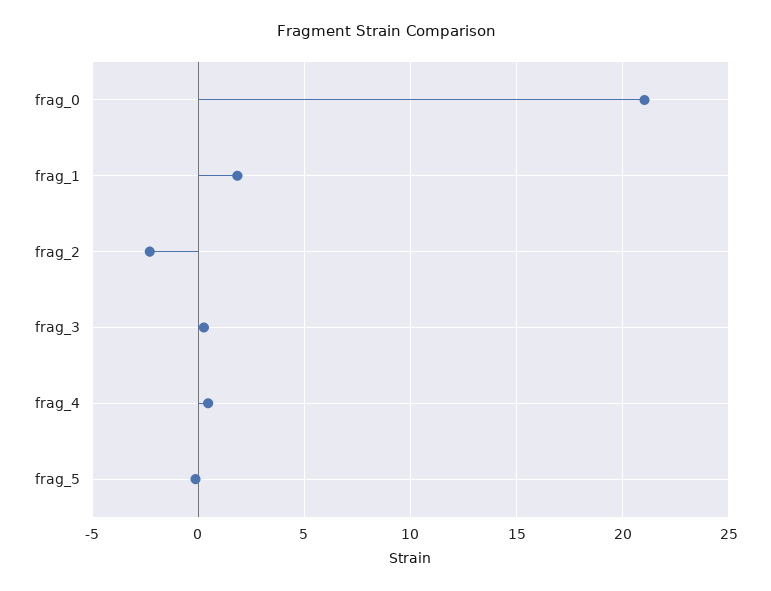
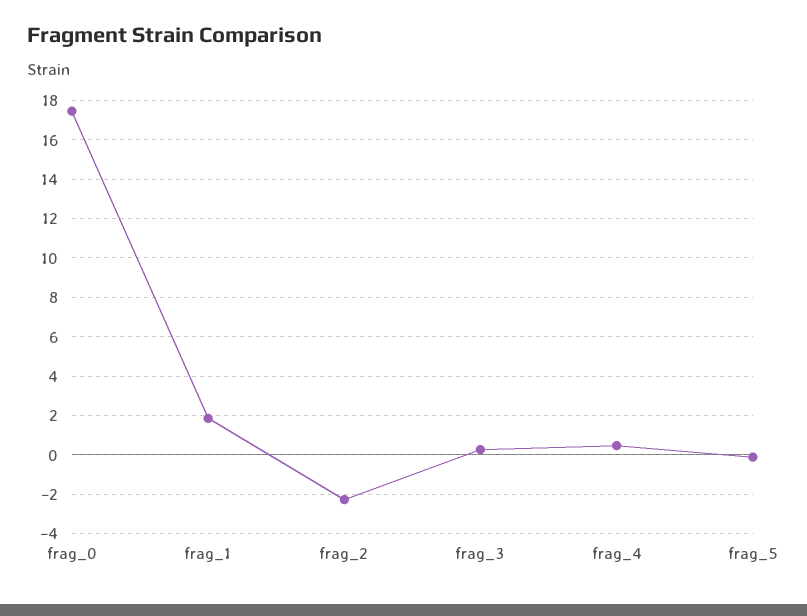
frag_0: 21 -> 17.5

